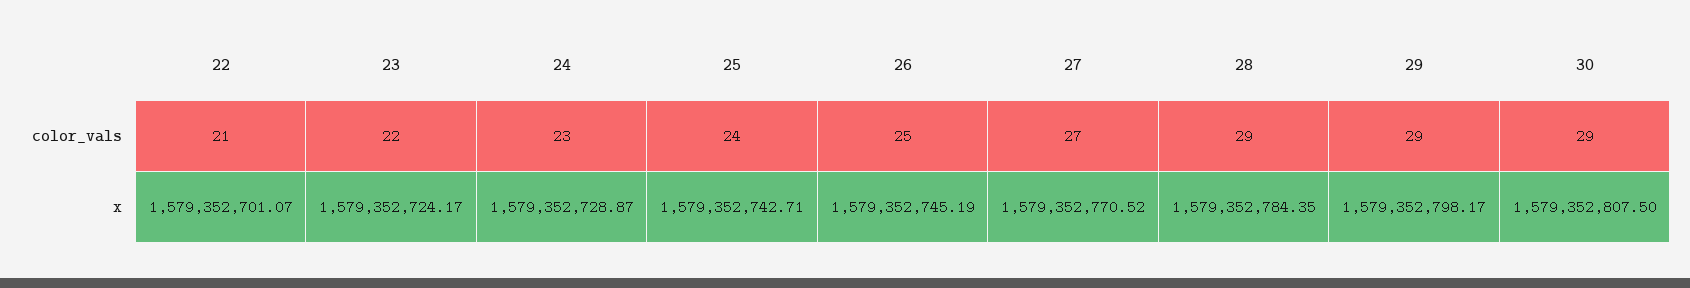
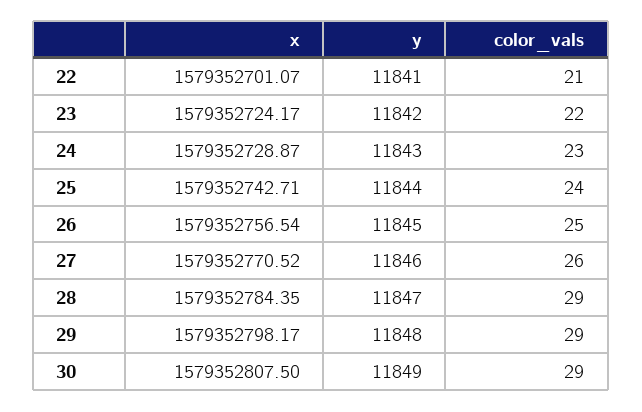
27, color_vals: 27 -> 26
26, x: 1579352745.19 -> 1579352756.54
22, y: none -> 11841
23, y: none -> 11842
24, y: none -> 11843
25, y: none -> 11844
26, y: none -> 11845
27, y: none -> 11846
28, y: none -> 11847
29, y: none -> 11848
30, y: none -> 11849

